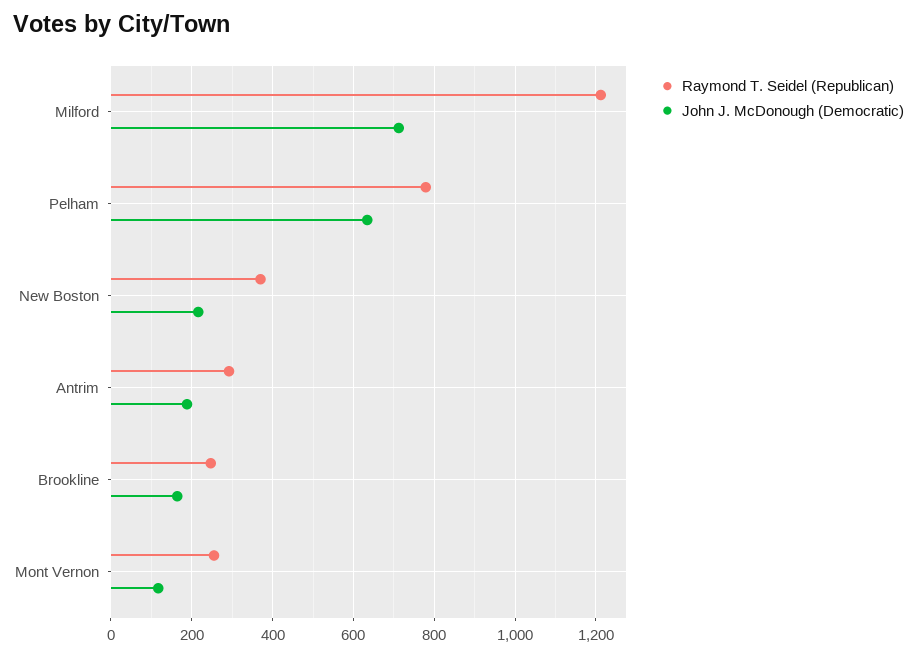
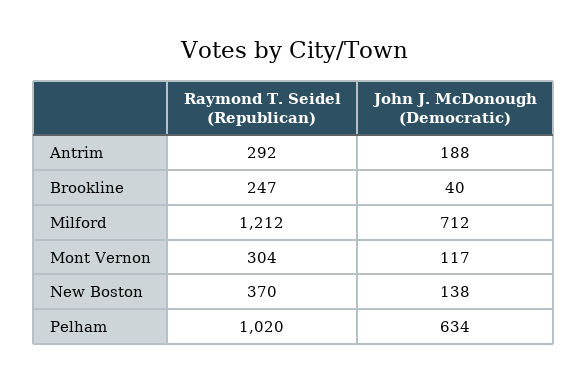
Raymond T. Seidel (Republican), Pelham: 780 -> 1020
John J. McDonough (Democratic), New Boston: 220 -> 138
John J. McDonough (Democratic), Brookline: 160 -> 40
Raymond T. Seidel (Republican), Mont Vernon: 260 -> 304

